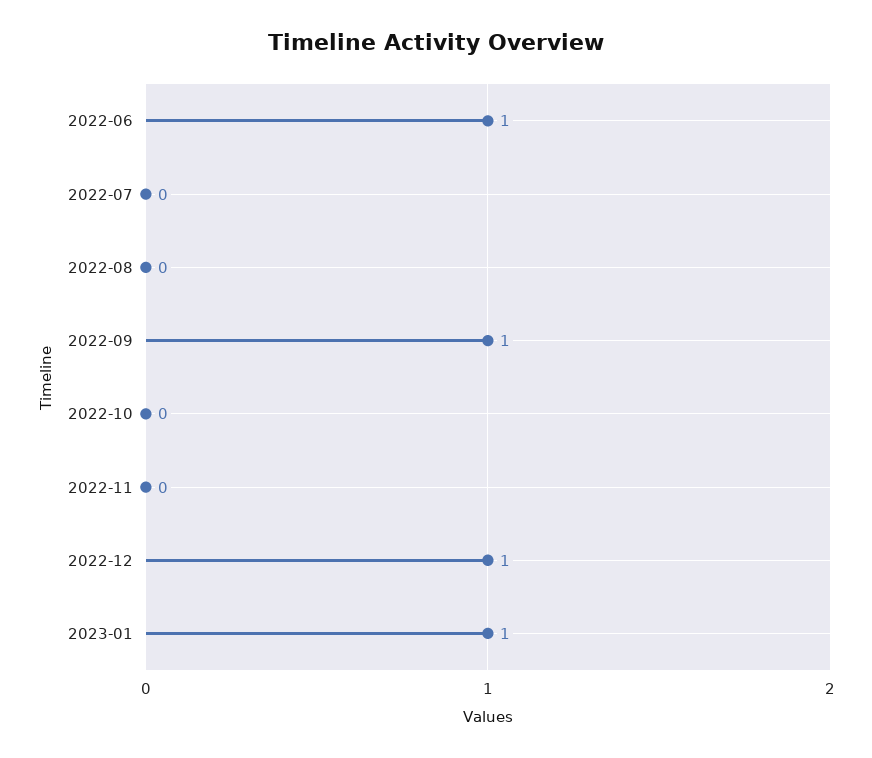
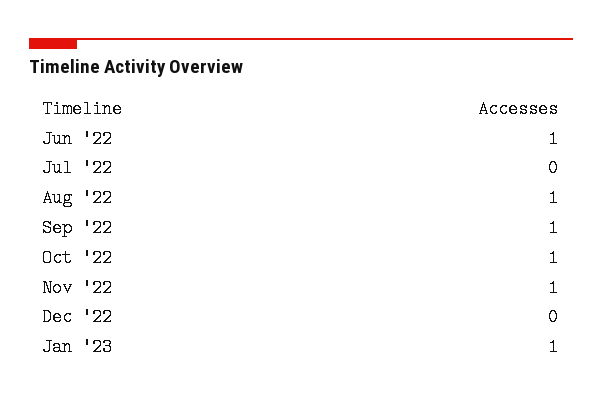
2022-08: 0 -> 1
2022-10: 0 -> 1
2022-11: 0 -> 1
2022-12: 1 -> 0

